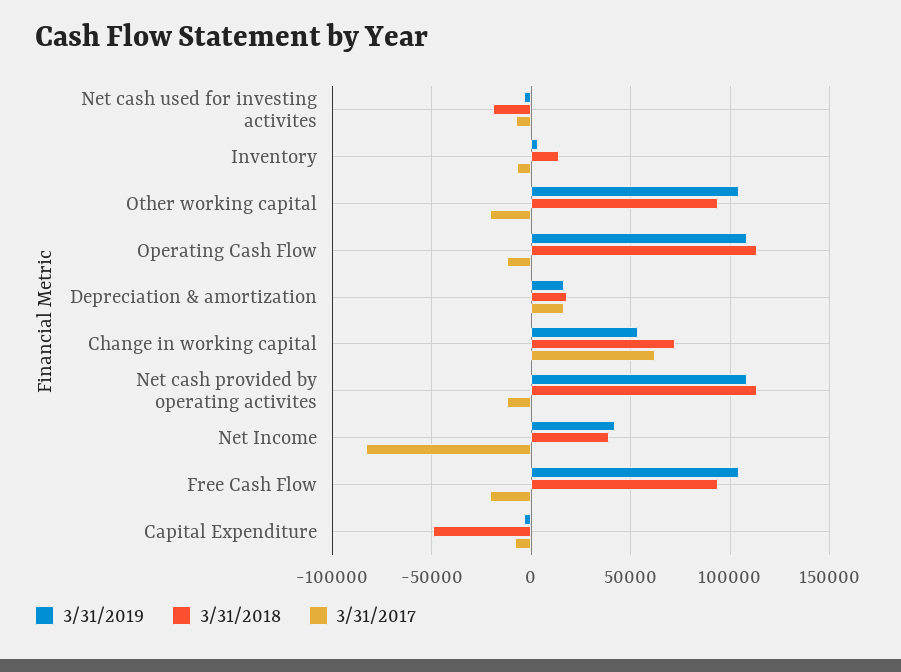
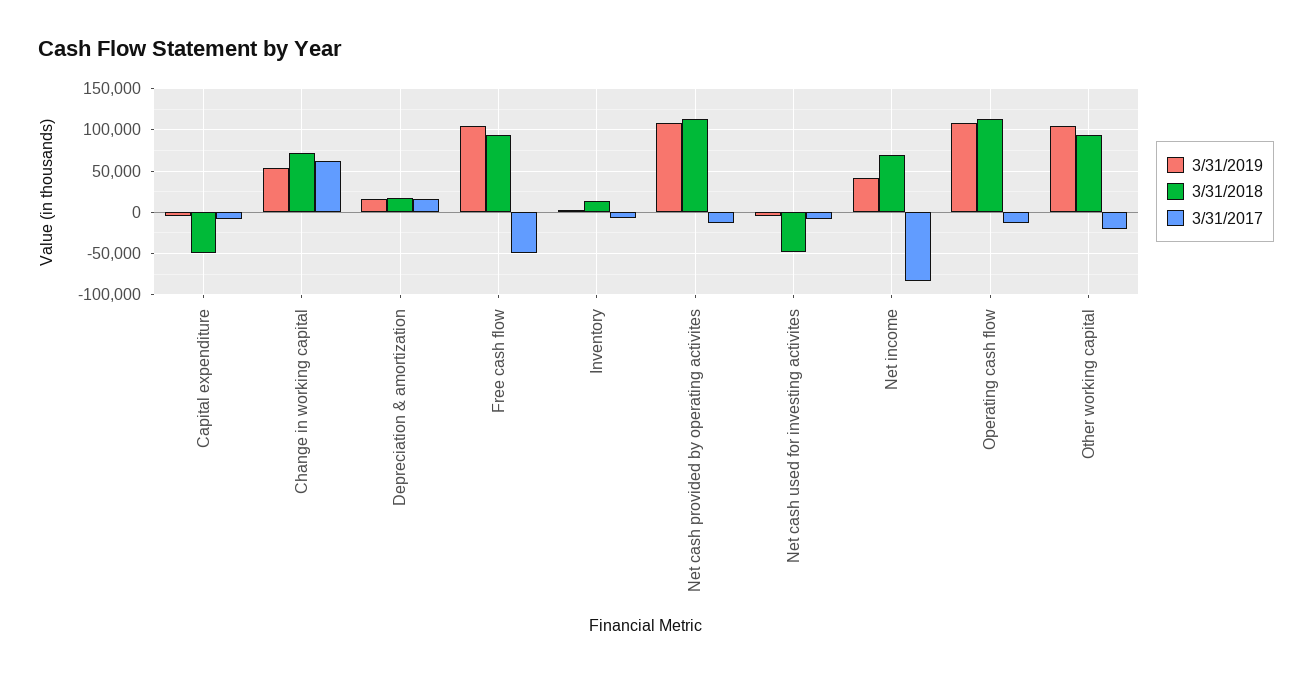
3/31/2018, Net cash used for investing activites: -20000 -> -50000
3/31/2018, Net Income: 40000 -> 70000
3/31/2017, Free Cash Flow: -20000 -> -50000

